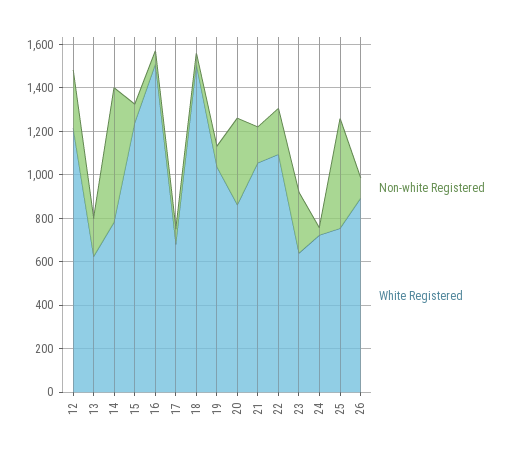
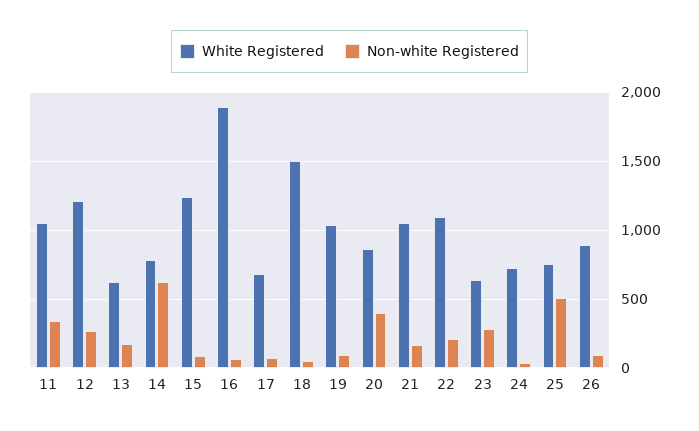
White Registered, 16: 1500 -> 1900
White Registered, 11: none -> 1050
Non-white Registered, 11: none -> 350

